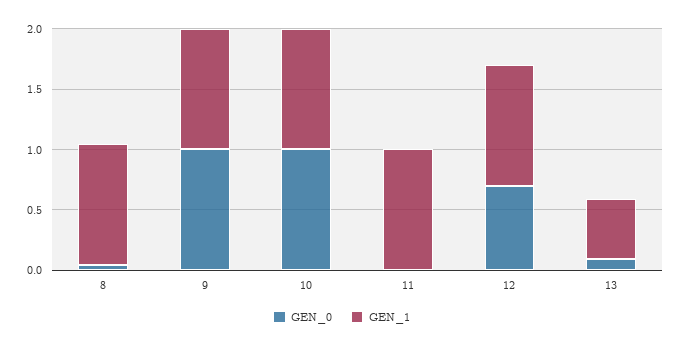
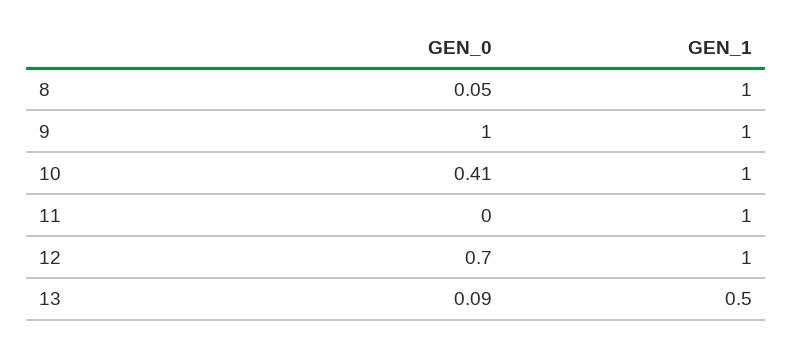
GEN_0, 10: 1 -> 0.41

